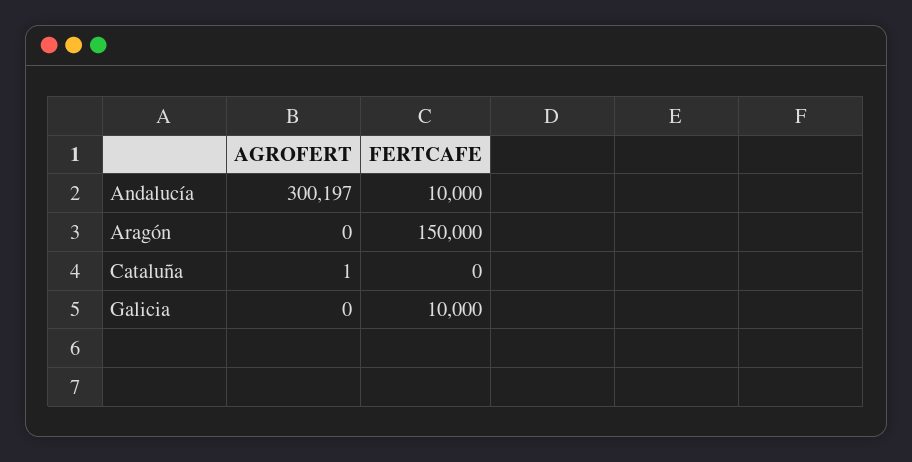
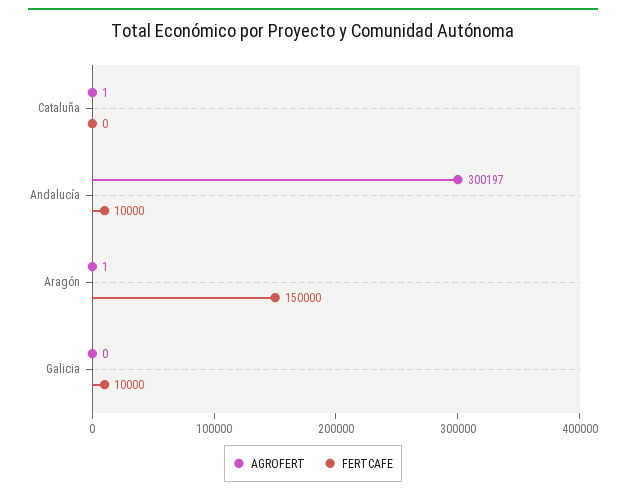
AGROFERT, Aragón: 0 -> 1

